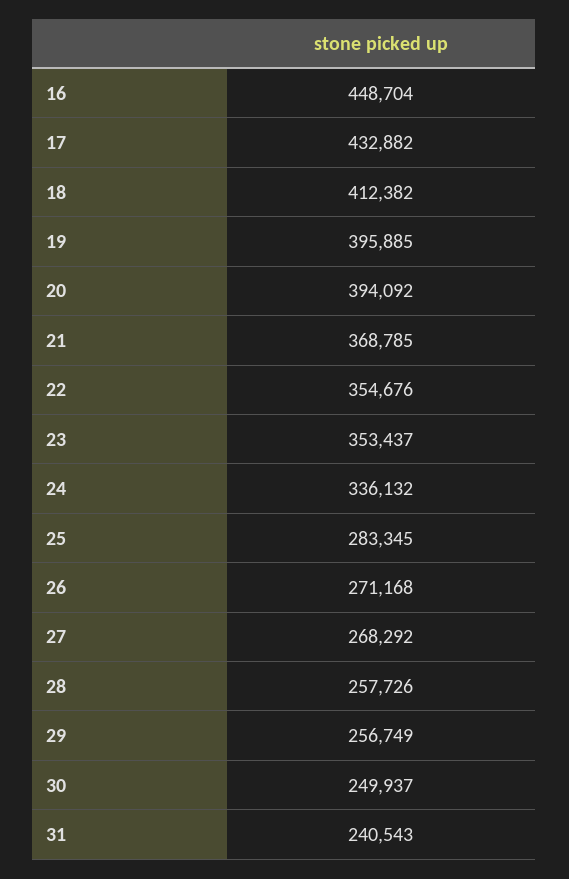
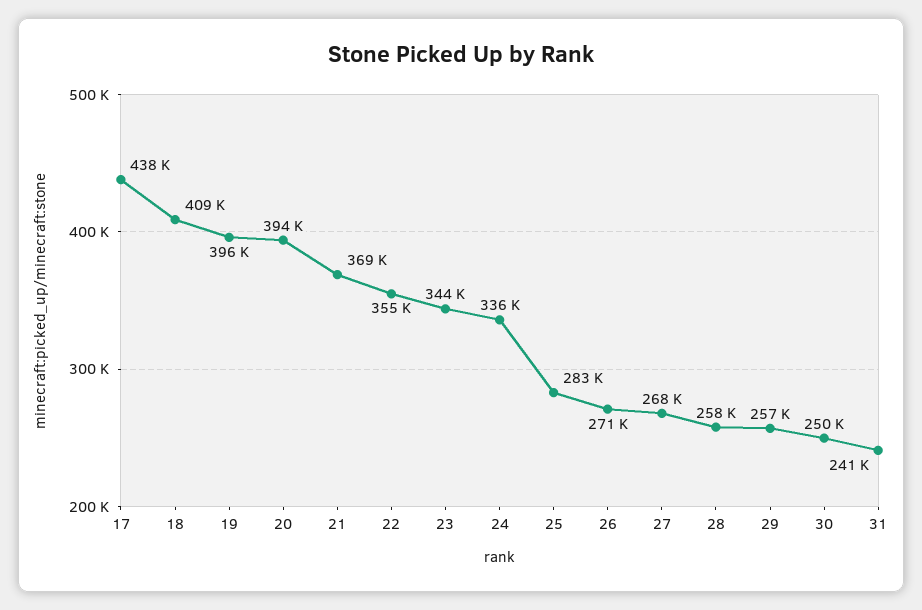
16: 448704 -> none
17: 432882 -> 438000
18: 412382 -> 409000
23: 353437 -> 344000

